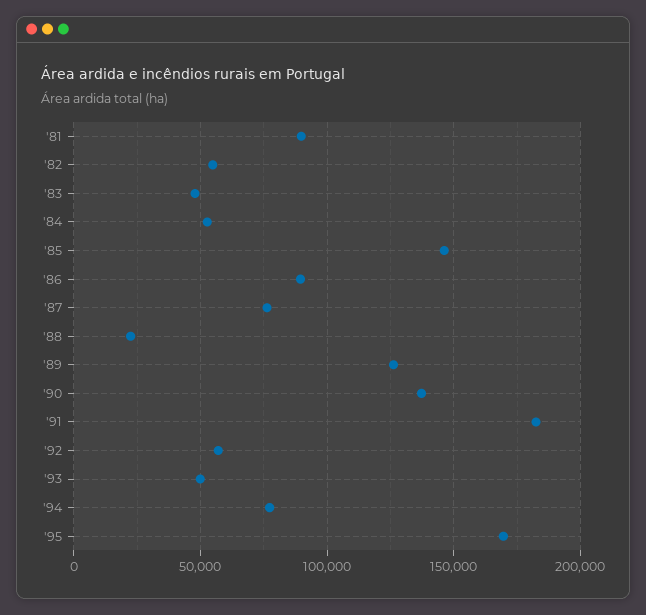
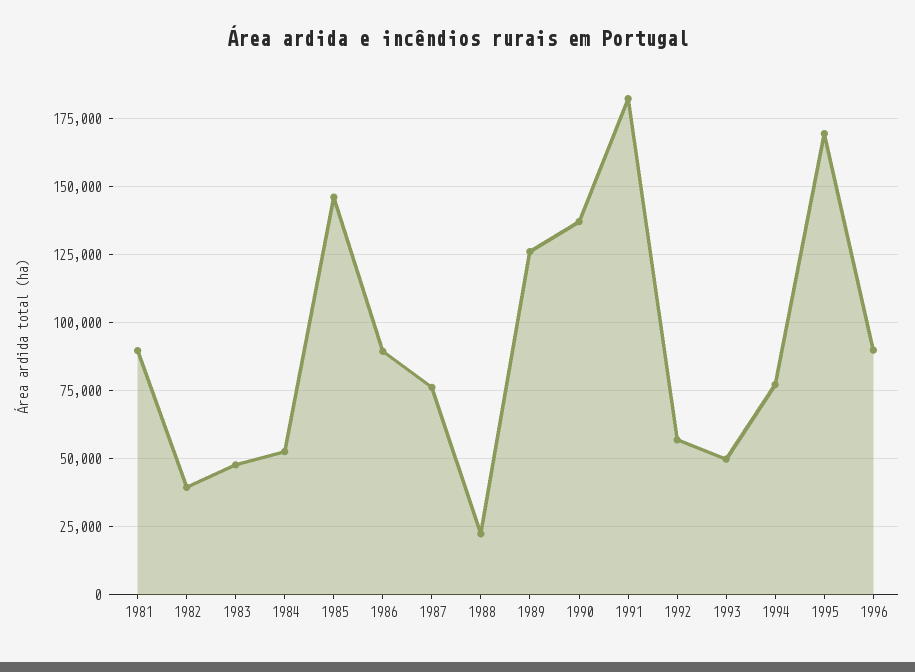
'82: 55000 -> 40000
1996: none -> 90000

